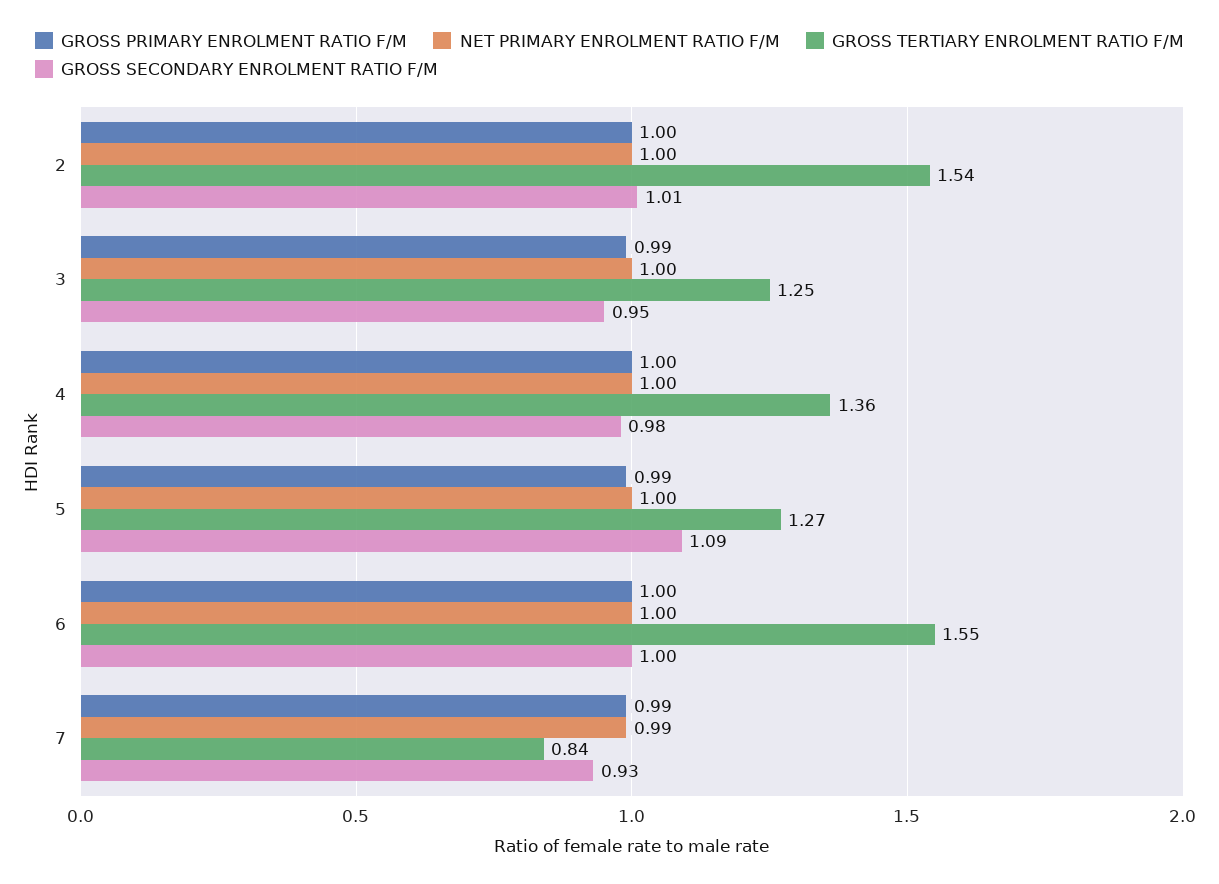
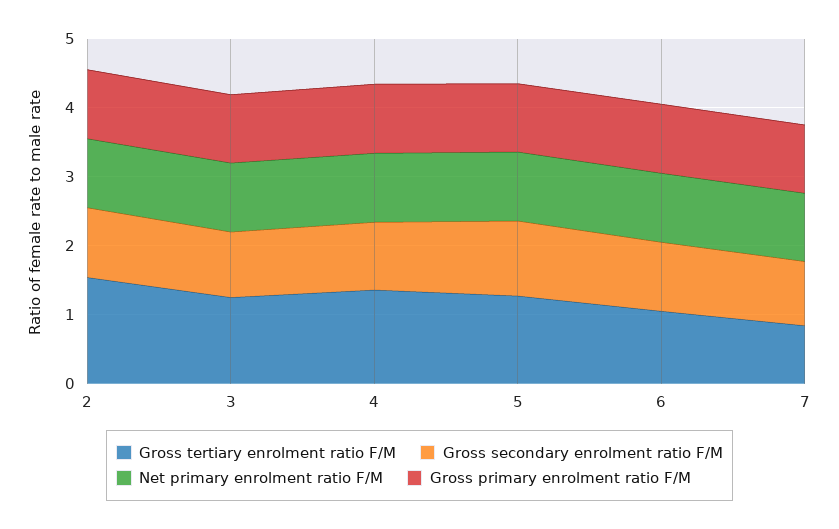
GROSS TERTIARY ENROLMENT RATIO F/M, 6: 1.55 -> 1

